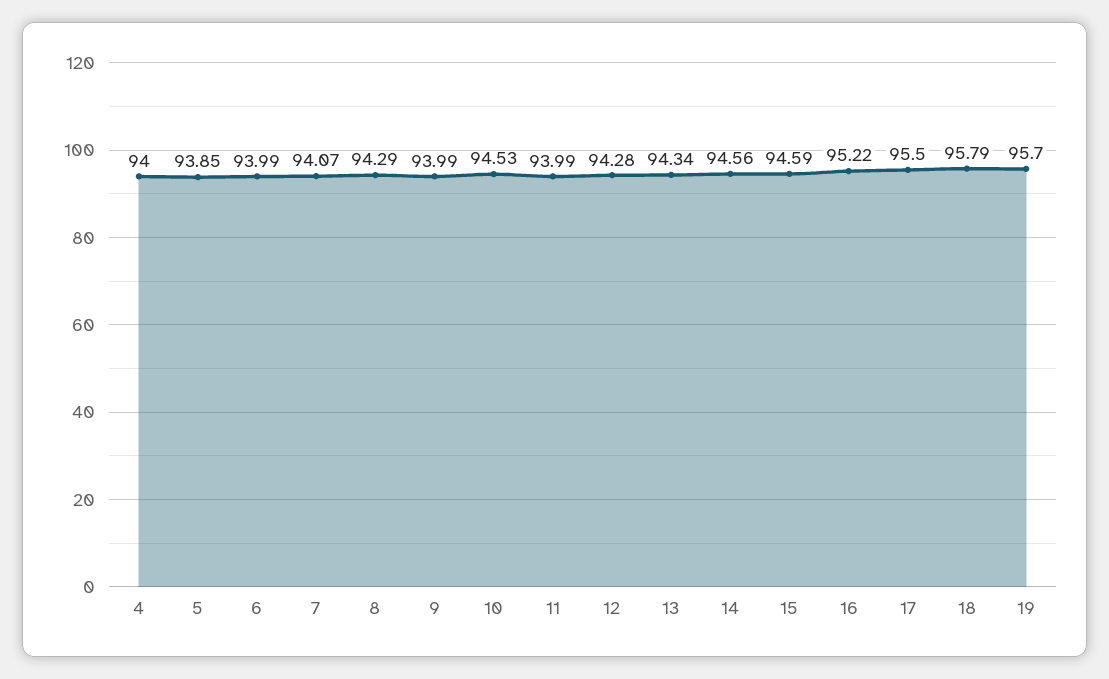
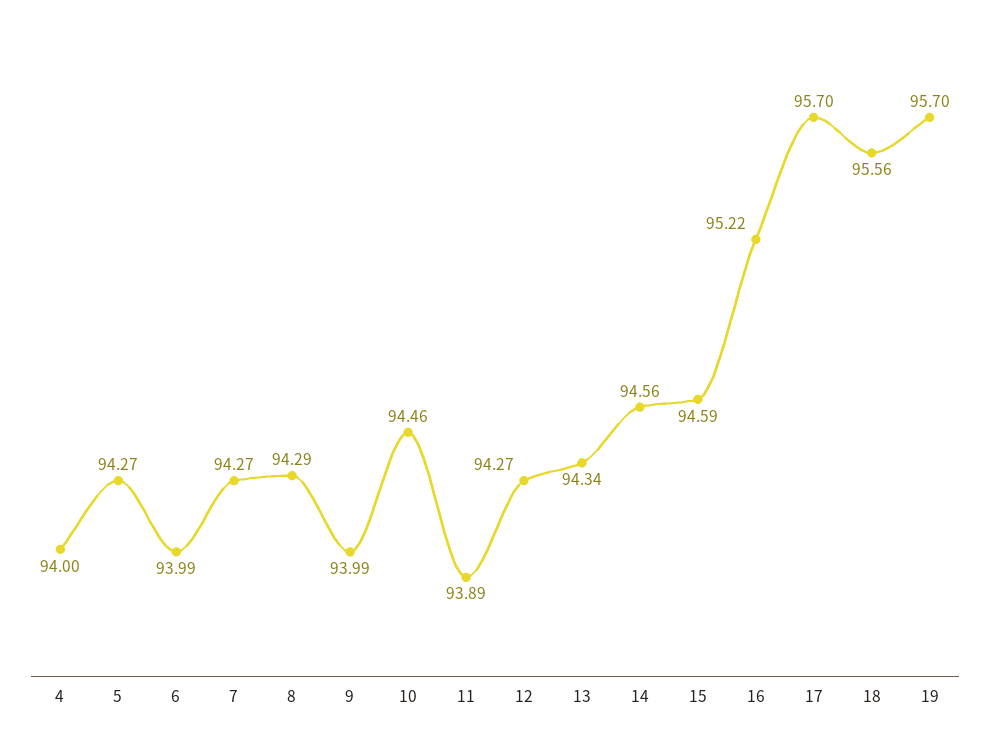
5: 93.85 -> 94.27
7: 94.07 -> 94.27
10: 94.53 -> 94.46
11: 93.99 -> 93.89
12: 94.28 -> 94.27
17: 95.5 -> 95.7
18: 95.79 -> 95.56

